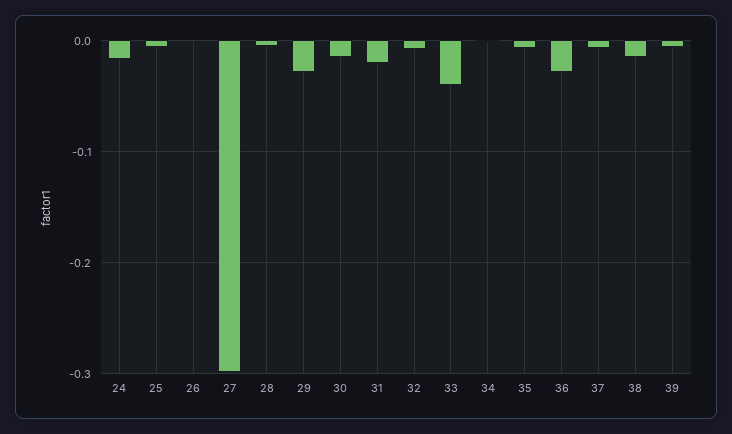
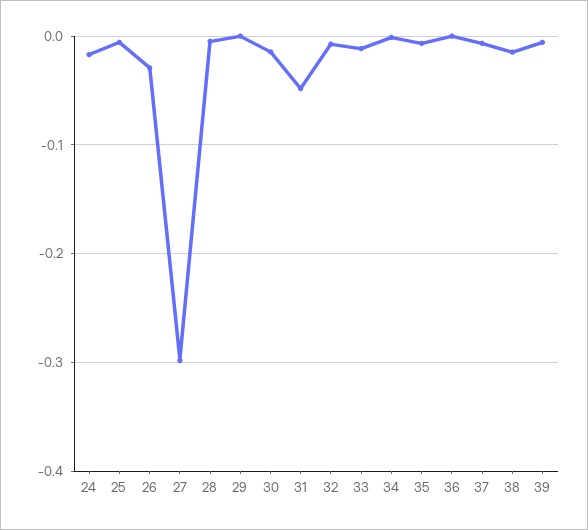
26: 0 -> -0.03
29: -0.03 -> 0
31: -0.02 -> -0.05
33: -0.04 -> -0.01
36: -0.03 -> 0

